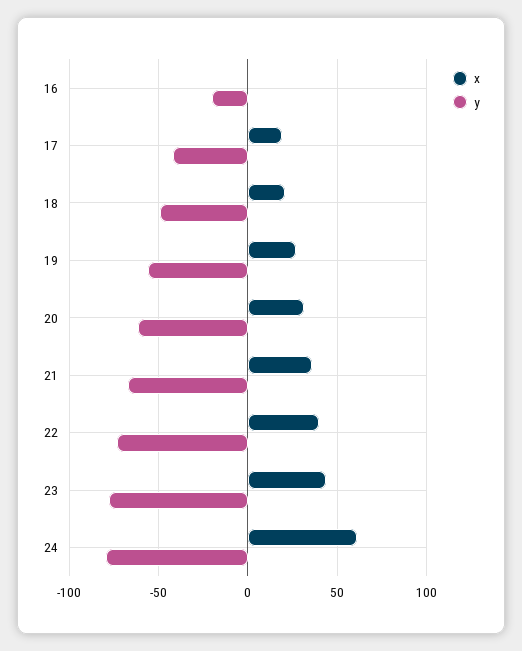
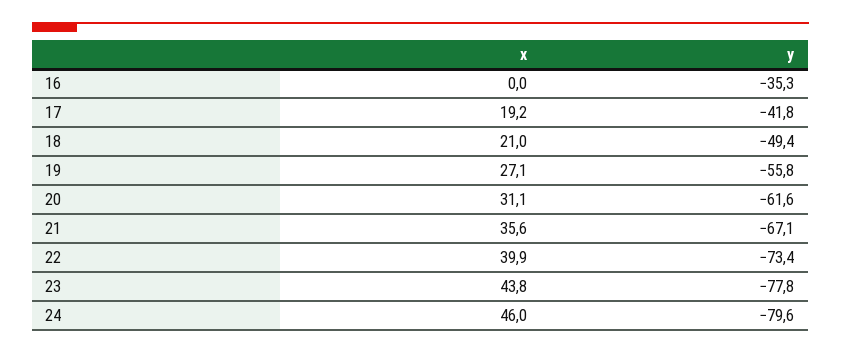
y, 16: -20 -> -35.3
x, 24: 60 -> 46

